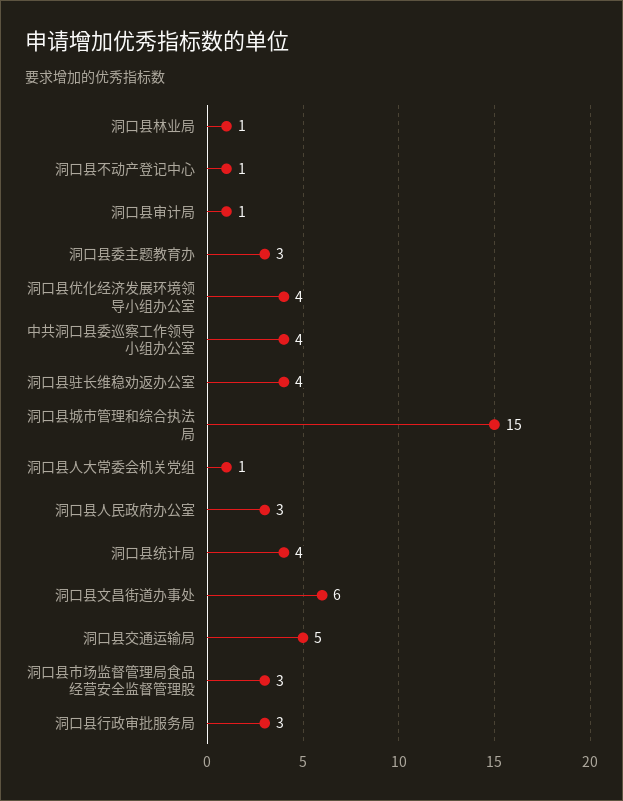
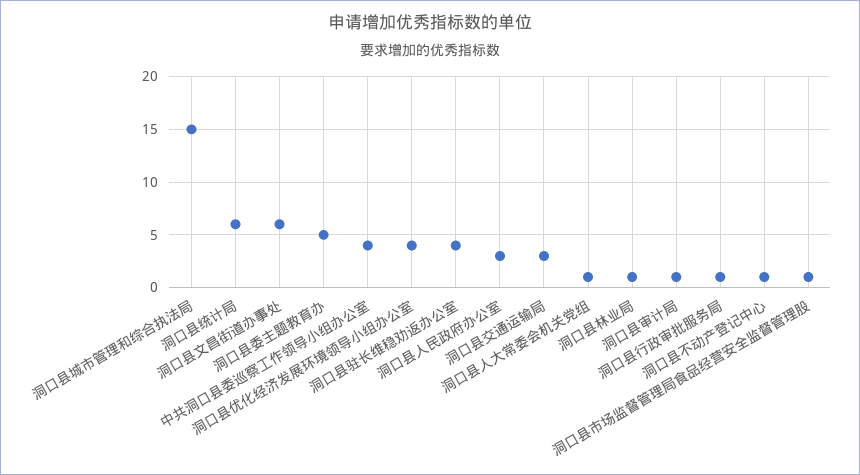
洞口县委主题教育办: 3 -> 5
洞口县统计局: 4 -> 6
洞口县交通运输局: 5 -> 3
洞口县市场监督管理局食品经营安全监督管理股: 3 -> 1
洞口县行政审批服务局: 3 -> 1

